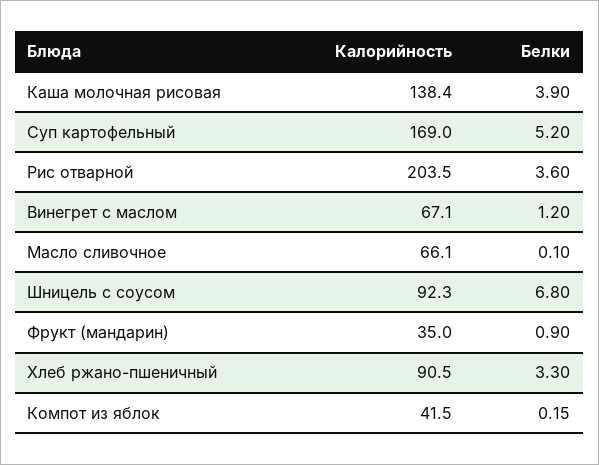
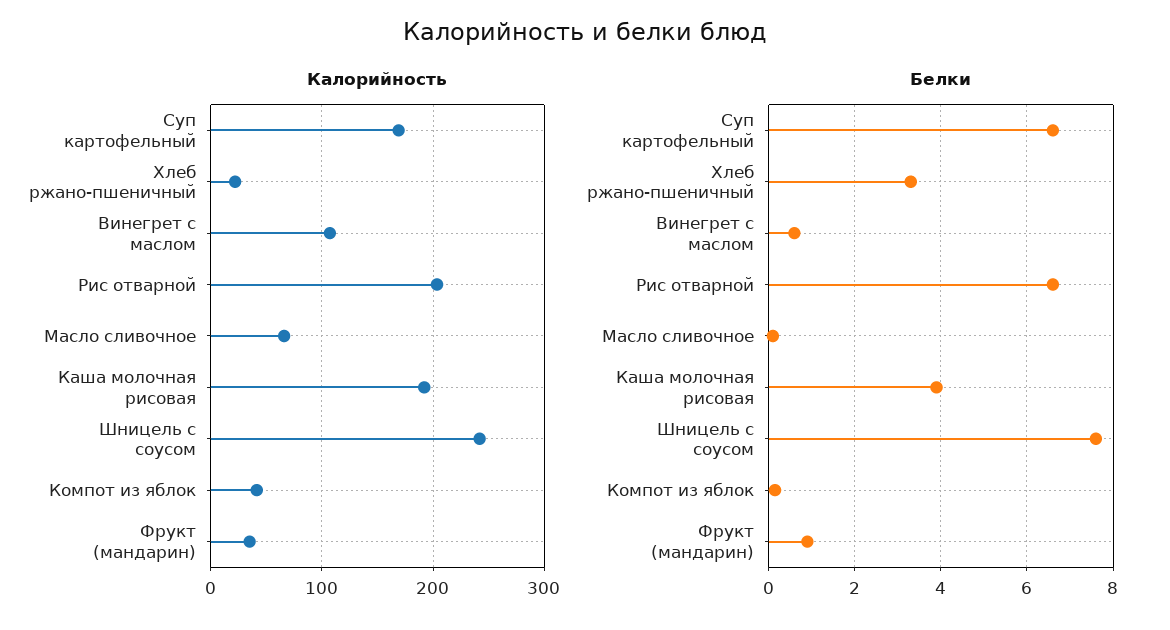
Калорийность, Каша молочная рисовая: 138.4 -> 190
Белки, Суп картофельный: 5.2 -> 6.6
Белки, Рис отварной: 3.6 -> 6.6
Калорийность, Винегрет с маслом: 67.1 -> 110
Белки, Винегрет с маслом: 1.2 -> 0.6
Калорийность, Шницель с соусом: 92.3 -> 240
Белки, Шницель с соусом: 6.8 -> 7.6
Калорийность, Хлеб ржано-пшеничный: 90.5 -> 20

